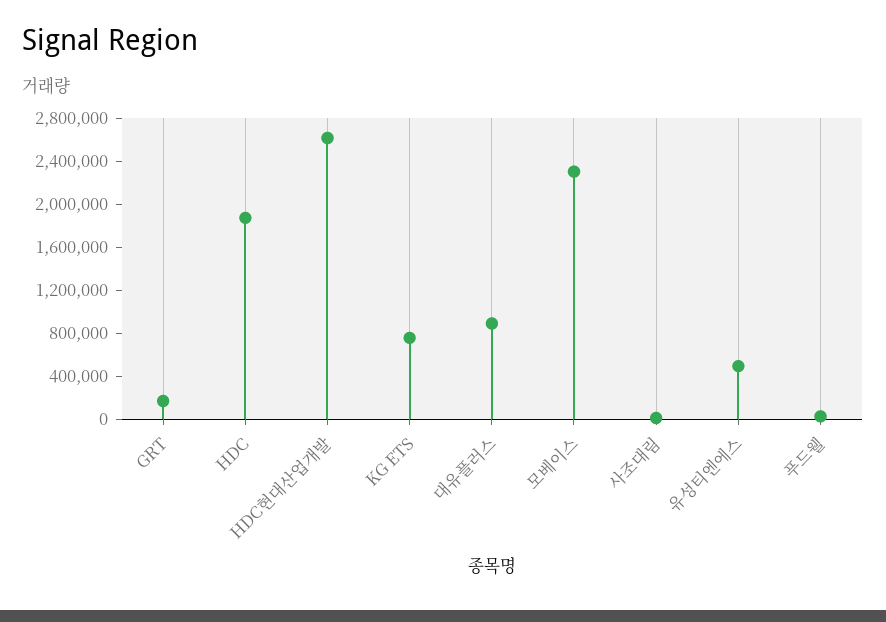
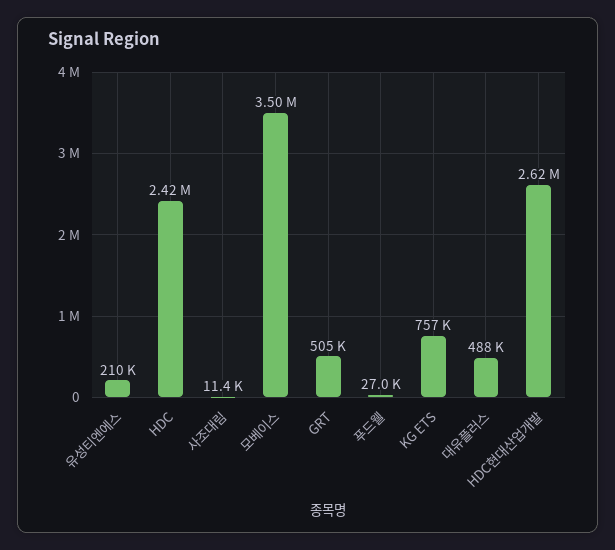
GRT: 200000 -> 505000
HDC: 1900000 -> 2420000
대유플러스: 900000 -> 488000
모베이스: 2300000 -> 3500000
유성티엔에스: 500000 -> 210000

